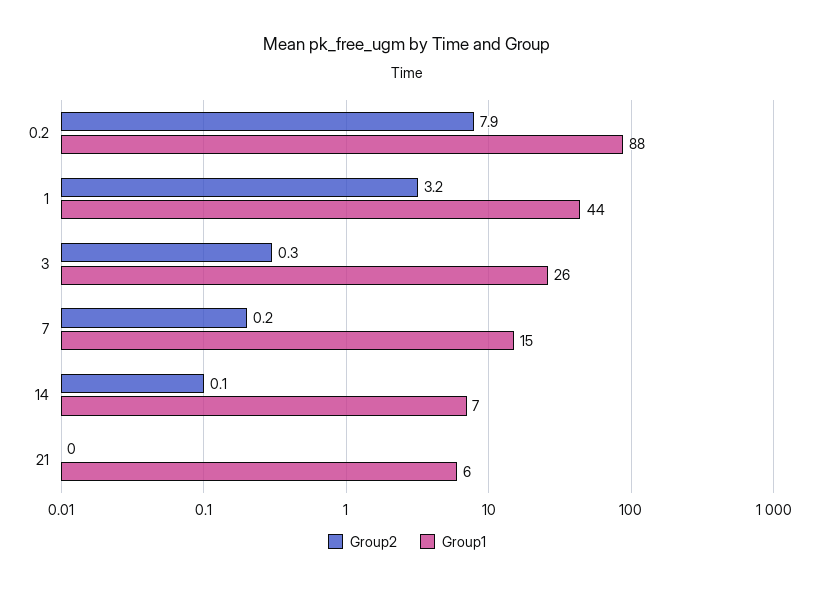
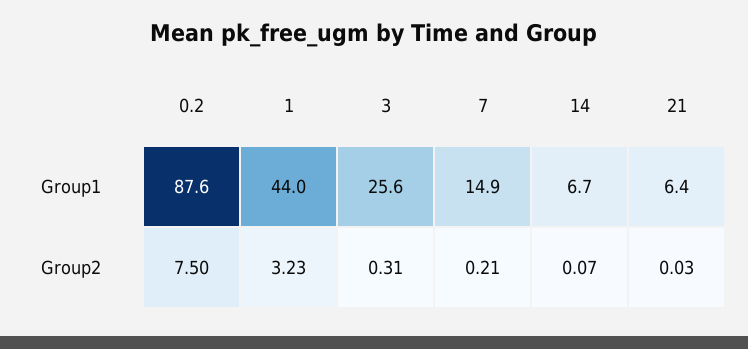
Group2, 0.2: 7.9 -> 7.5

